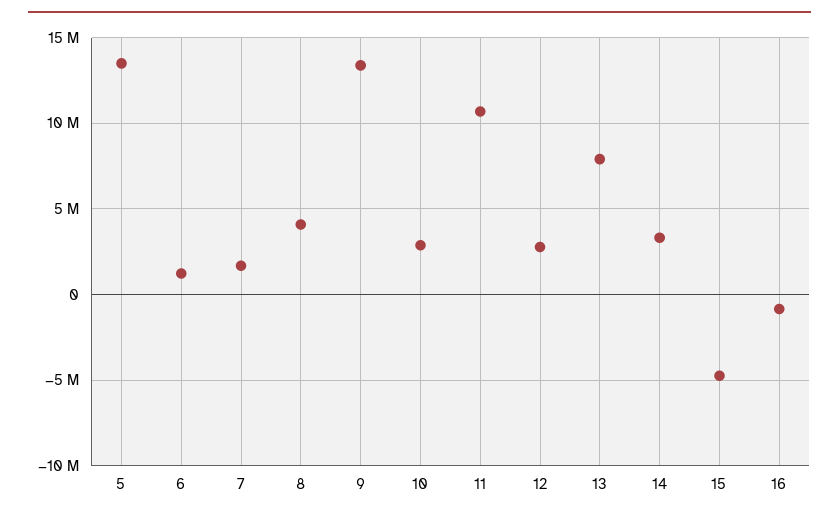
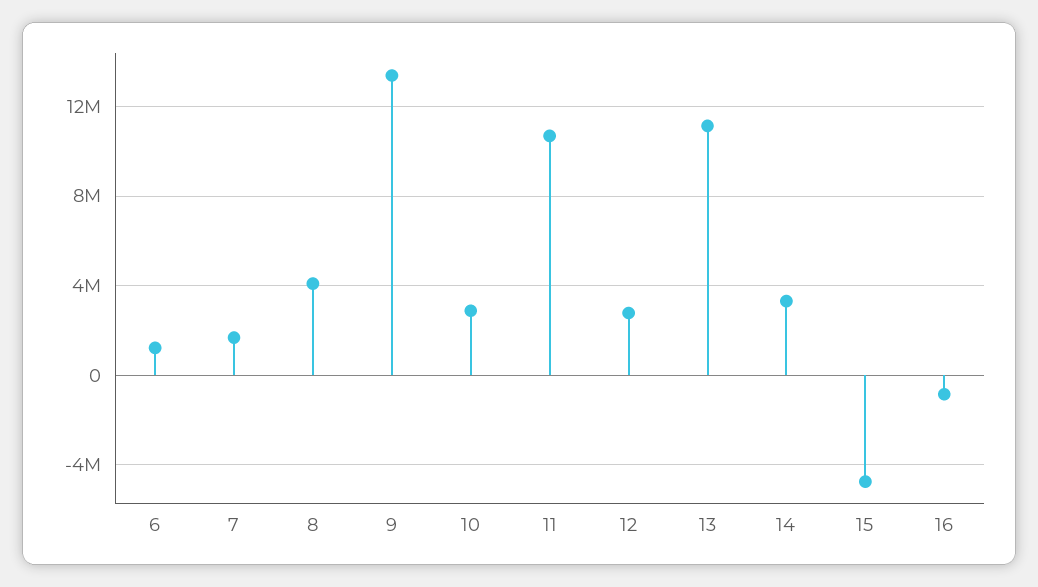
5: 13500000 -> none
13: 8000000 -> 11000000

